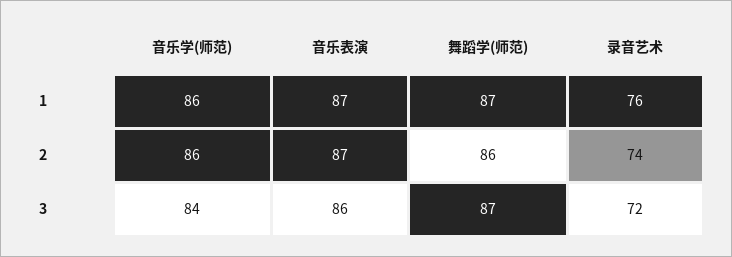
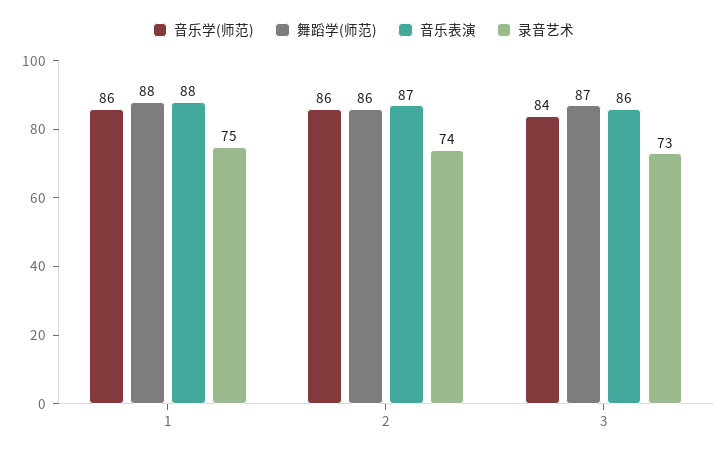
音乐表演, 1: 87 -> 88
舞蹈学(师范), 1: 87 -> 88
录音艺术, 1: 76 -> 75
录音艺术, 3: 72 -> 73

